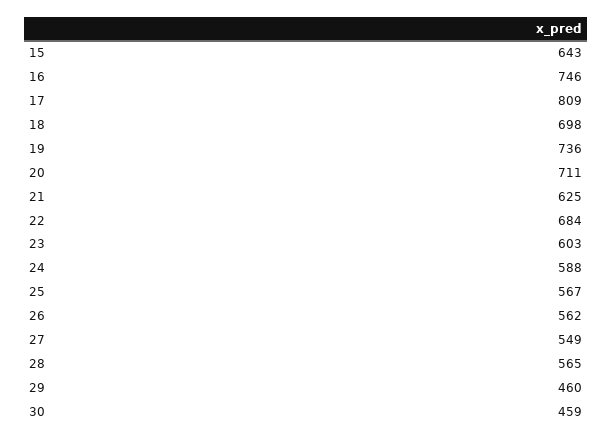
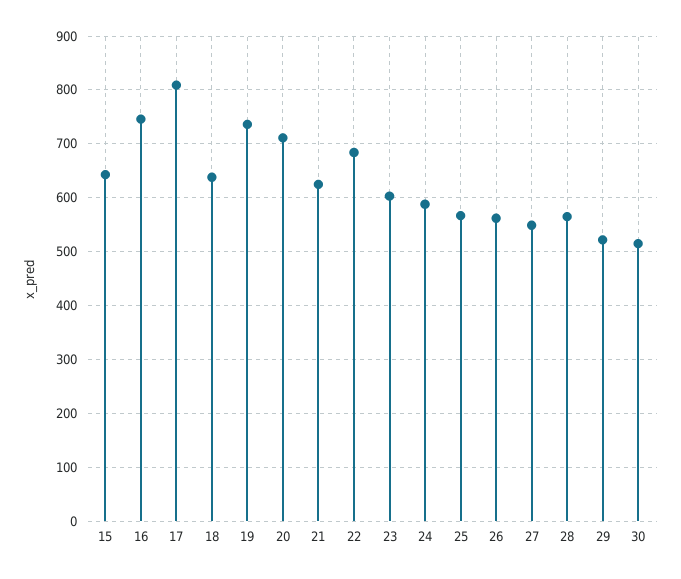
18: 698 -> 640
29: 460 -> 520
30: 459 -> 520

